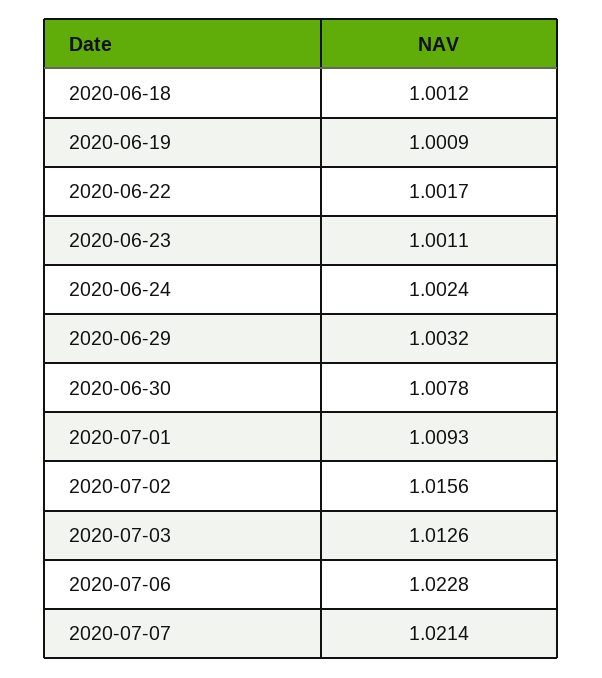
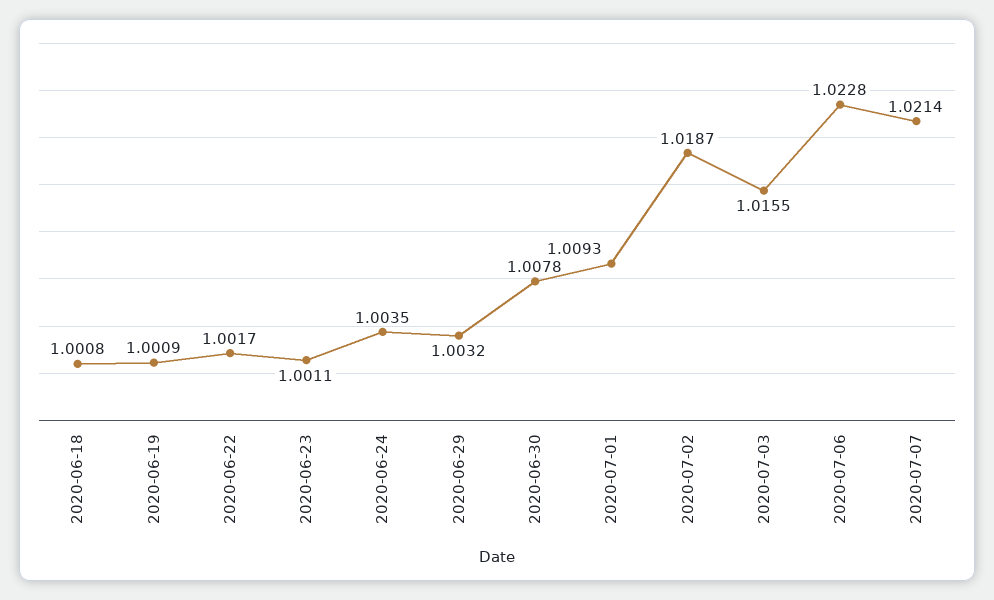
2020-06-18: 1.0012 -> 1.0008
2020-06-24: 1.0024 -> 1.0035
2020-07-02: 1.0156 -> 1.0187
2020-07-03: 1.0126 -> 1.0155

